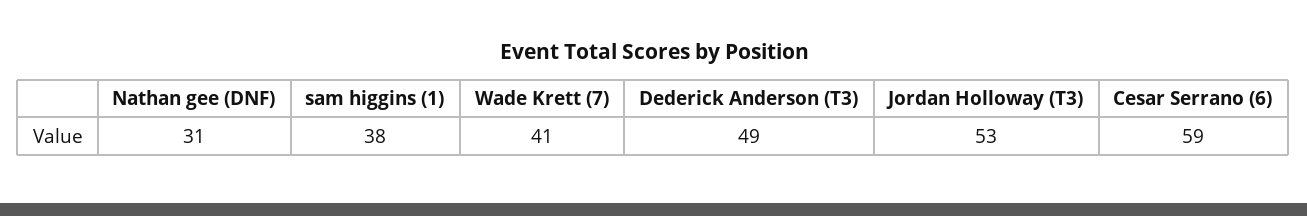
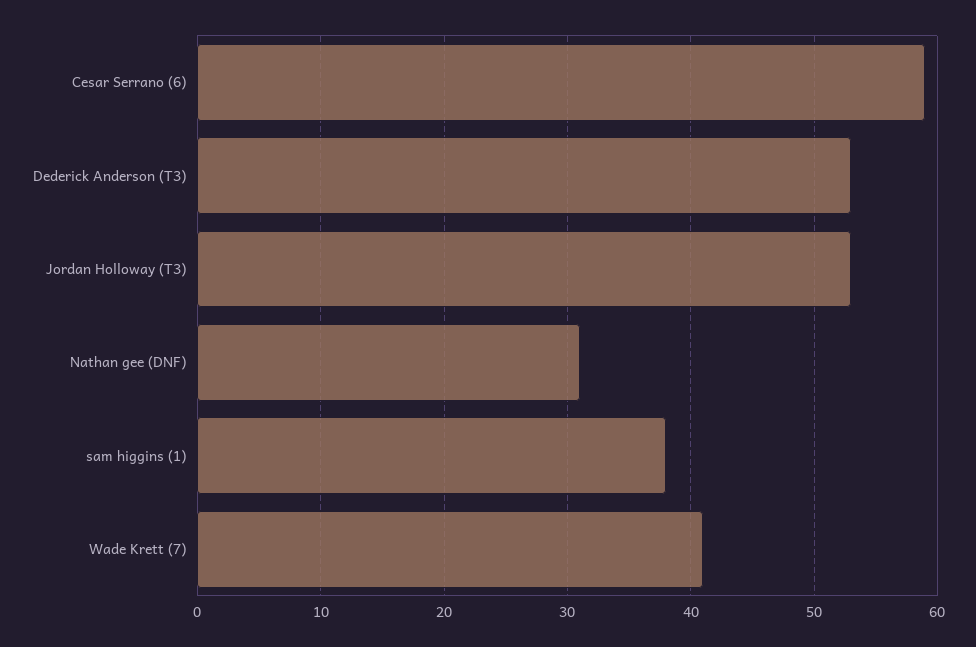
Dederick Anderson (T3): 49 -> 53

